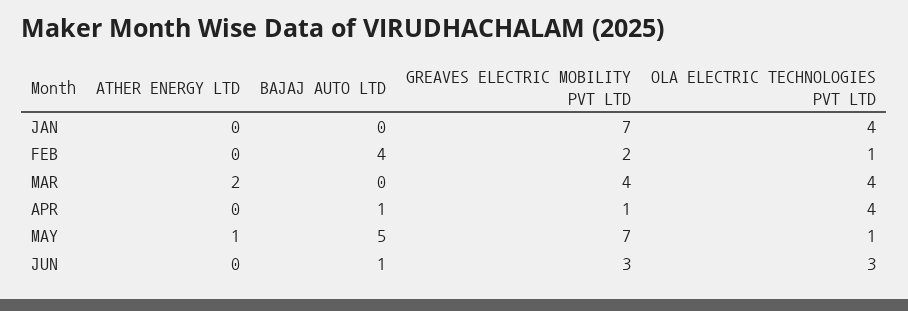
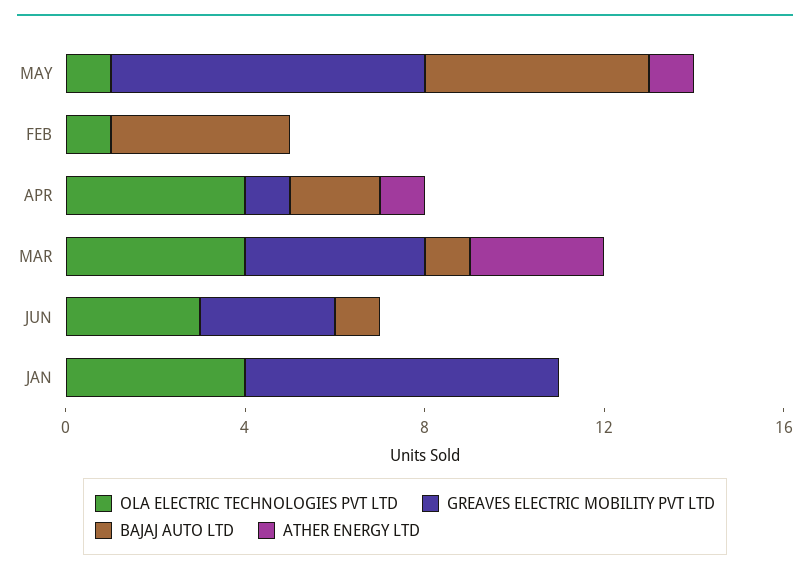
GREAVES ELECTRIC MOBILITY PVT LTD, FEB: 2 -> 0
ATHER ENERGY LTD, MAR: 2 -> 3
BAJAJ AUTO LTD, MAR: 0 -> 1
ATHER ENERGY LTD, APR: 0 -> 1
BAJAJ AUTO LTD, APR: 1 -> 2

